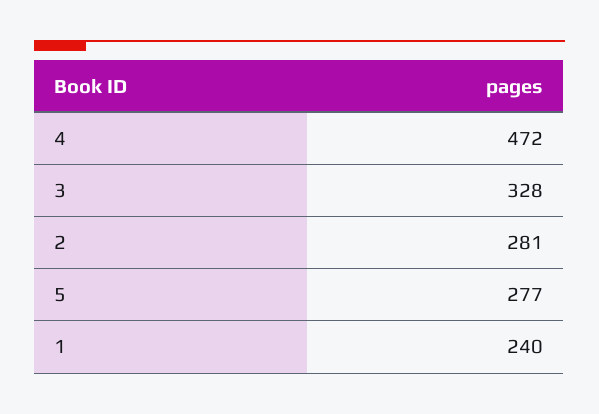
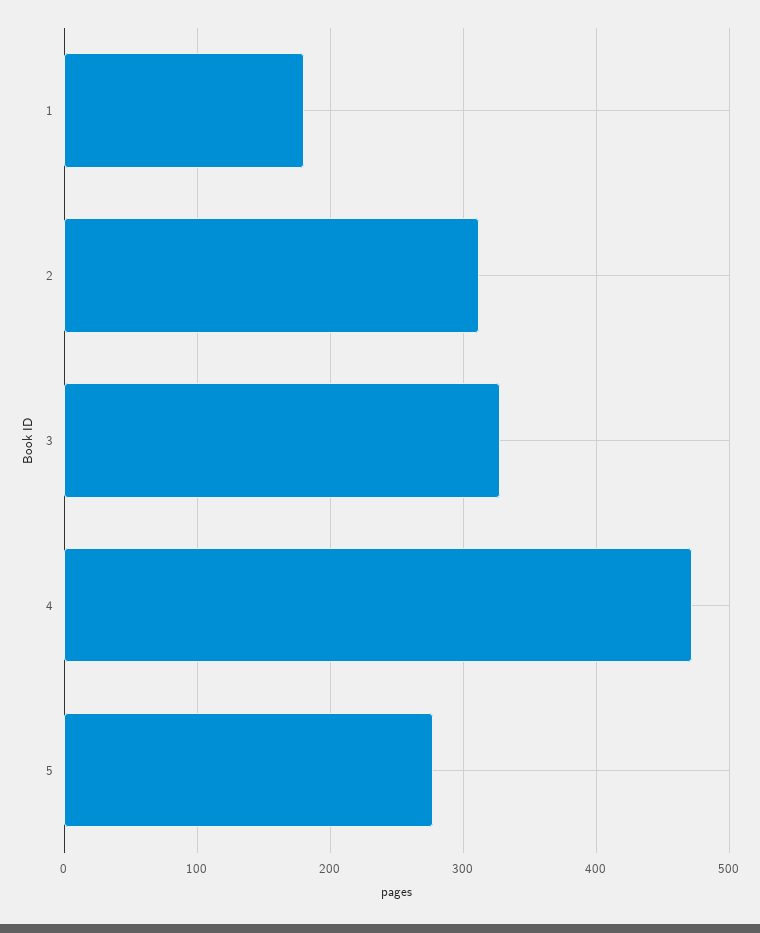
2: 281 -> 310
1: 240 -> 180

